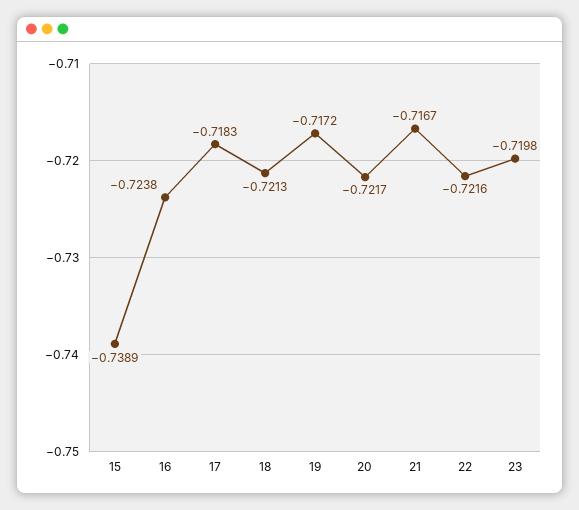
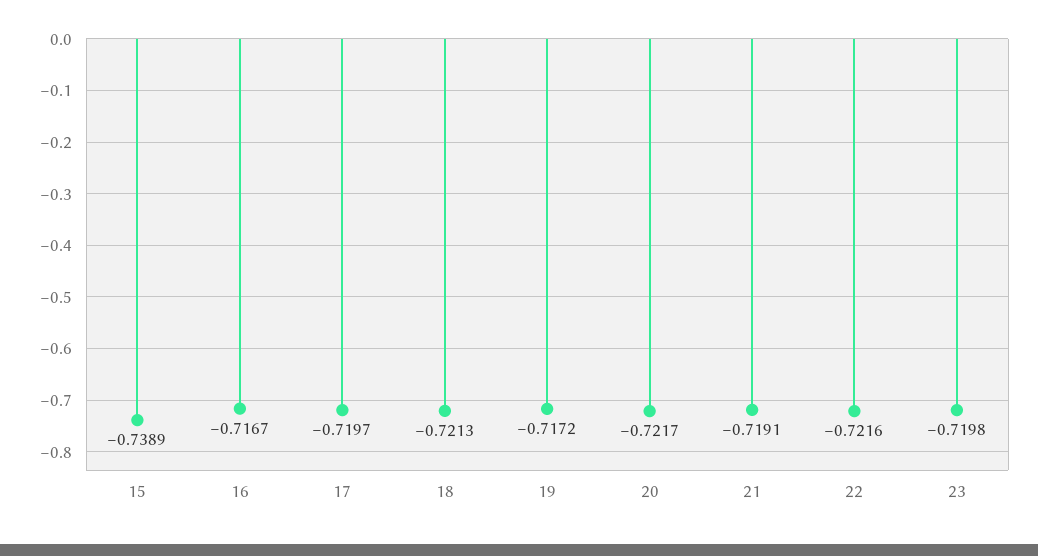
16: -0.7238 -> -0.7167
17: -0.7183 -> -0.7197
21: -0.7167 -> -0.7191

